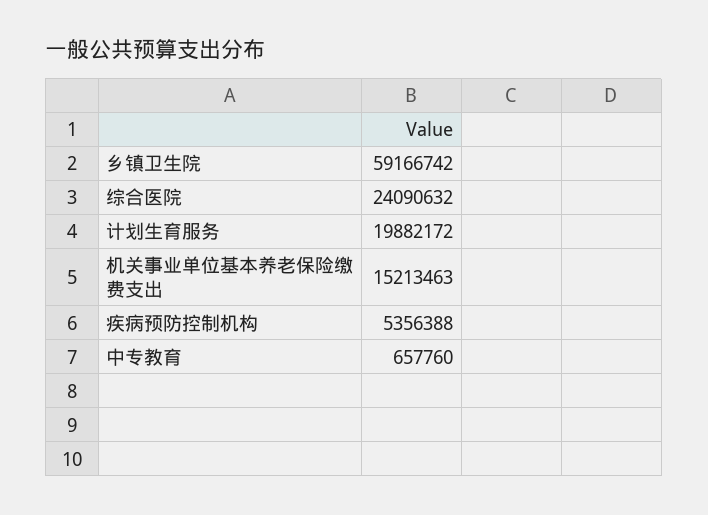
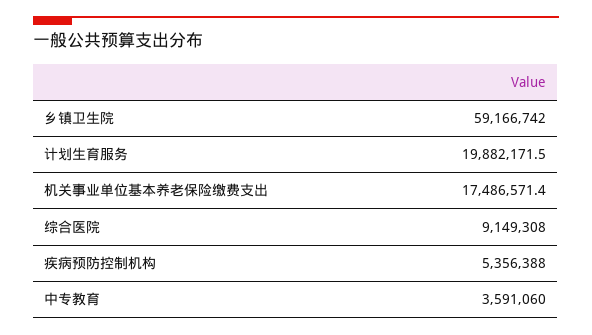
综合医院: 24090632 -> 9149308
机关事业单位基本养老保险缴费支出: 15213463 -> 17486571.4
中专教育: 657760 -> 3591060

